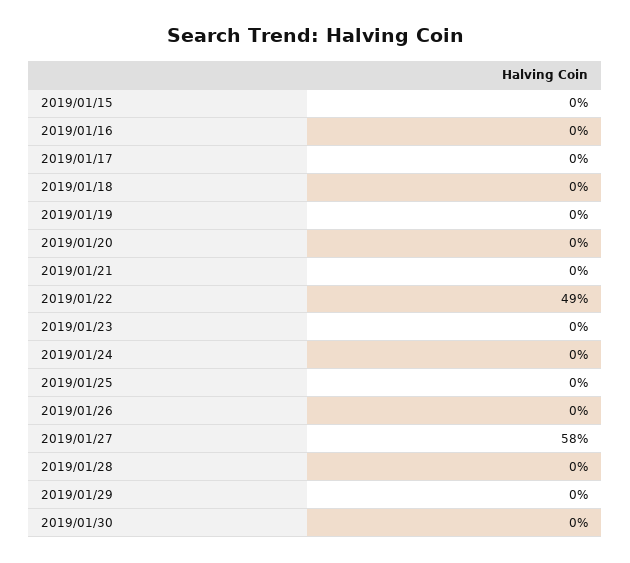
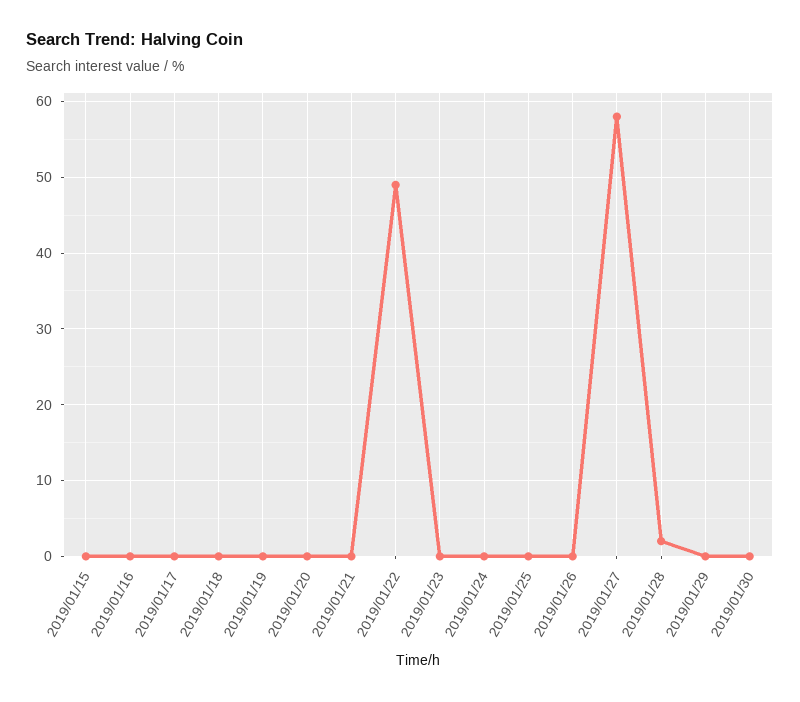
2019/01/28: 0 -> 2

